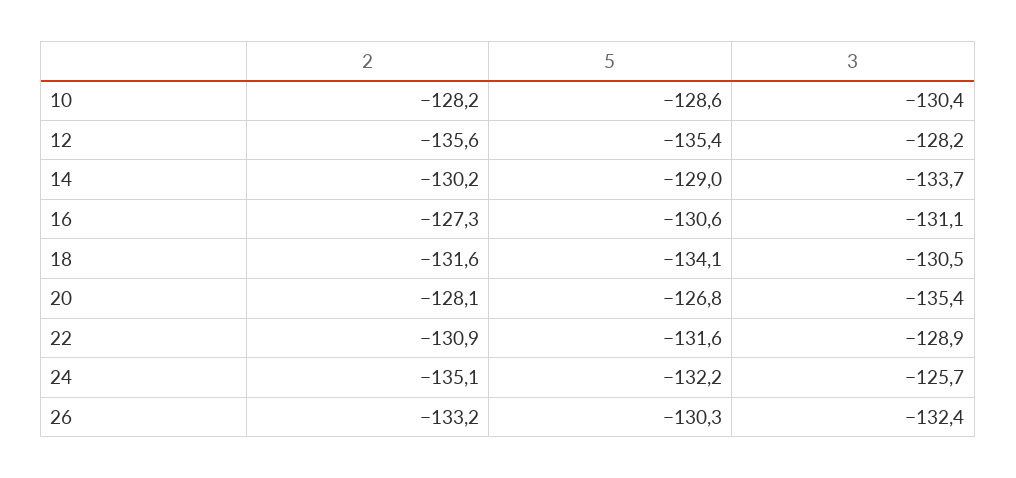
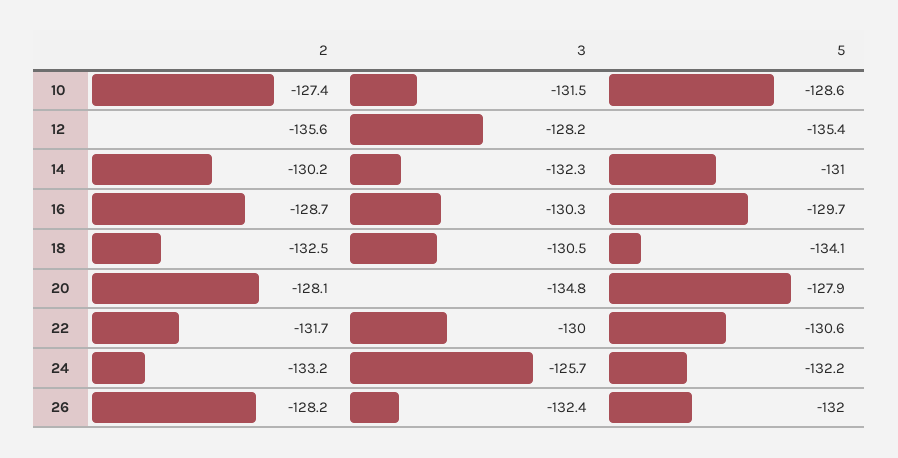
2, 10: -128.2 -> -127.4
3, 10: -130.4 -> -131.5
5, 14: -129 -> -131
3, 14: -133.7 -> -132.3
2, 16: -127.3 -> -128.7
5, 16: -130.6 -> -129.7
3, 16: -131.1 -> -130.3
2, 18: -131.6 -> -132.5
5, 20: -126.8 -> -127.9
3, 20: -135.4 -> -134.8
2, 22: -130.9 -> -131.7
5, 22: -131.6 -> -130.6
3, 22: -128.9 -> -130
2, 24: -135.1 -> -133.2
2, 26: -133.2 -> -128.2
5, 26: -130.3 -> -132

